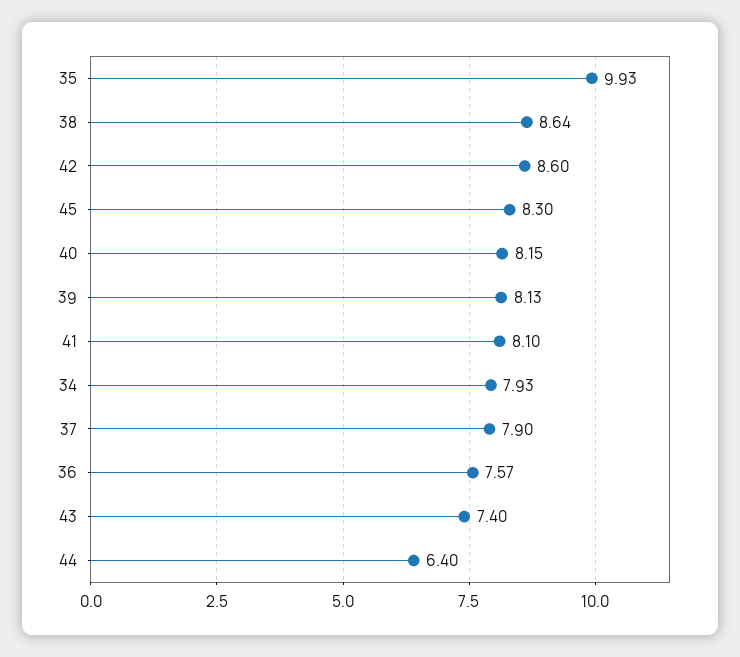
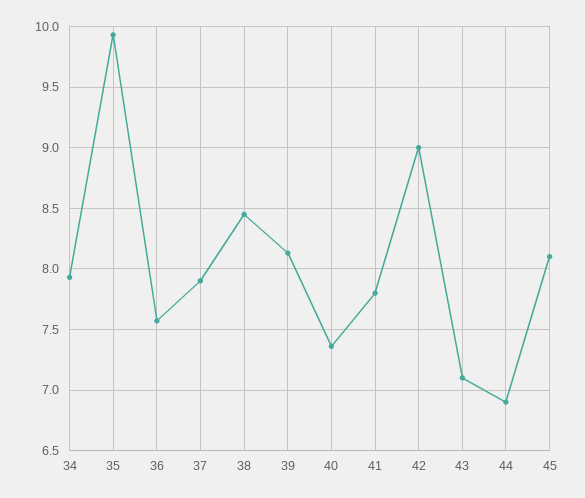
38: 8.64 -> 8.45
42: 8.6 -> 9
45: 8.3 -> 8.1
40: 8.15 -> 7.35
41: 8.1 -> 7.8
43: 7.4 -> 7.1
44: 6.4 -> 6.9

